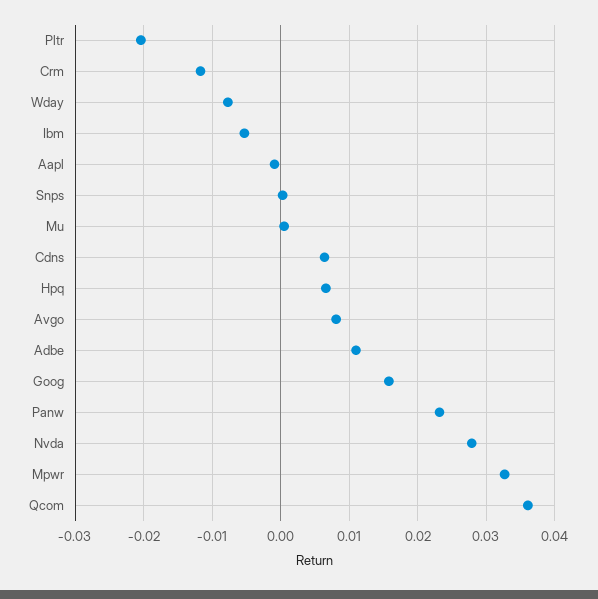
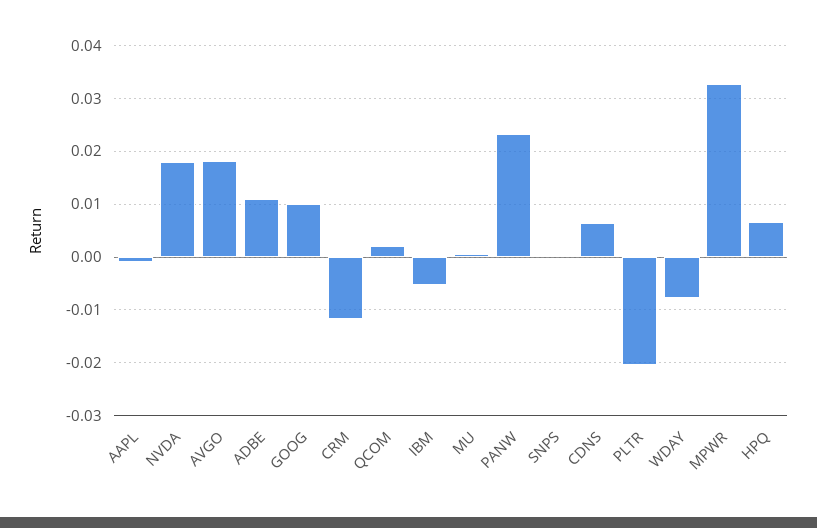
Avgo: 0.008 -> 0.018
Goog: 0.016 -> 0.01
Nvda: 0.028 -> 0.018
Qcom: 0.036 -> 0.002

